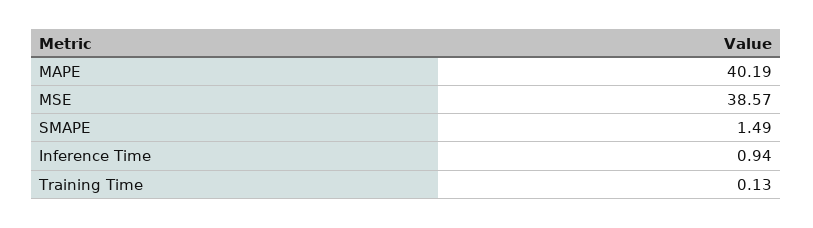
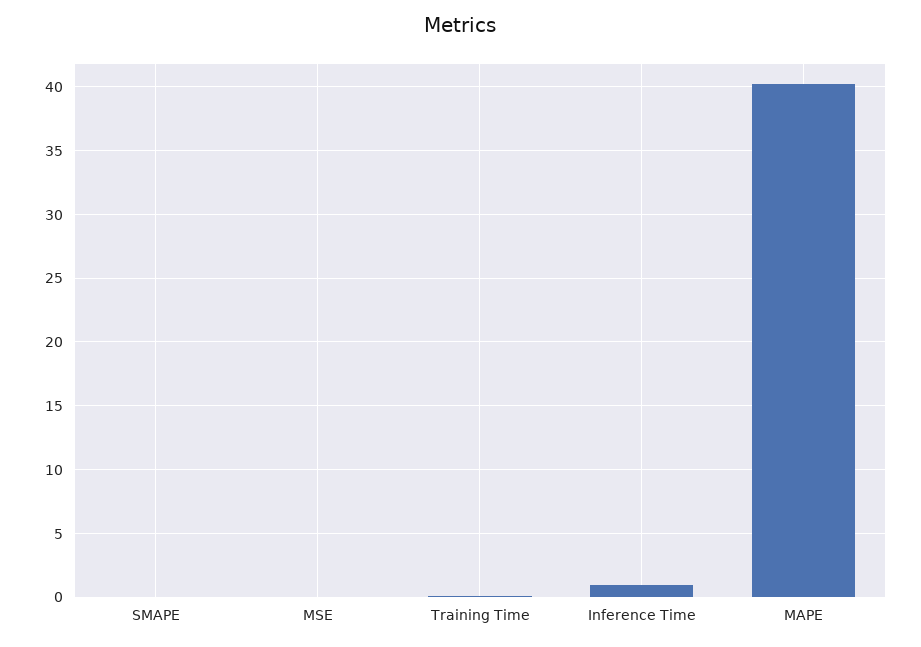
MSE: 38.57 -> 0
SMAPE: 1.49 -> 0

